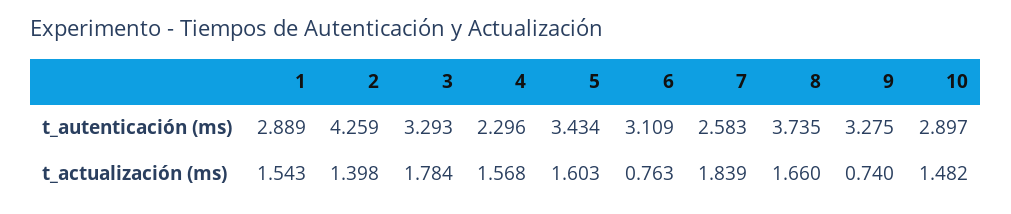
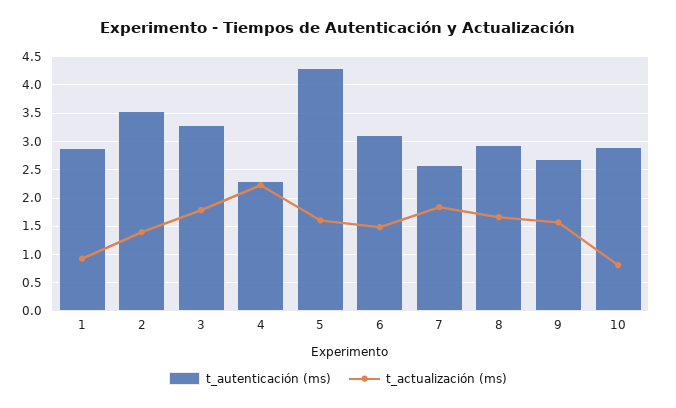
t_autenticación (ms), 2: 4.259 -> 3.5
t_autenticación (ms), 5: 3.434 -> 4.25
t_autenticación (ms), 8: 3.735 -> 3
t_autenticación (ms), 9: 3.275 -> 2.75
t_actualización (ms), 1: 1.543 -> 1
t_actualización (ms), 4: 1.568 -> 2.25
t_actualización (ms), 6: 0.763 -> 1.5
t_actualización (ms), 9: 0.74 -> 1.5
t_actualización (ms), 10: 1.482 -> 0.75

